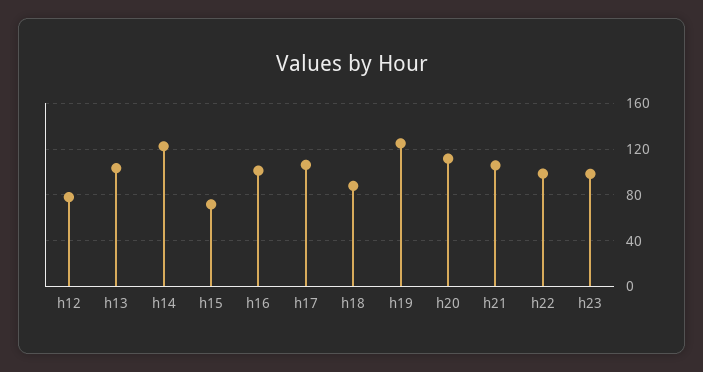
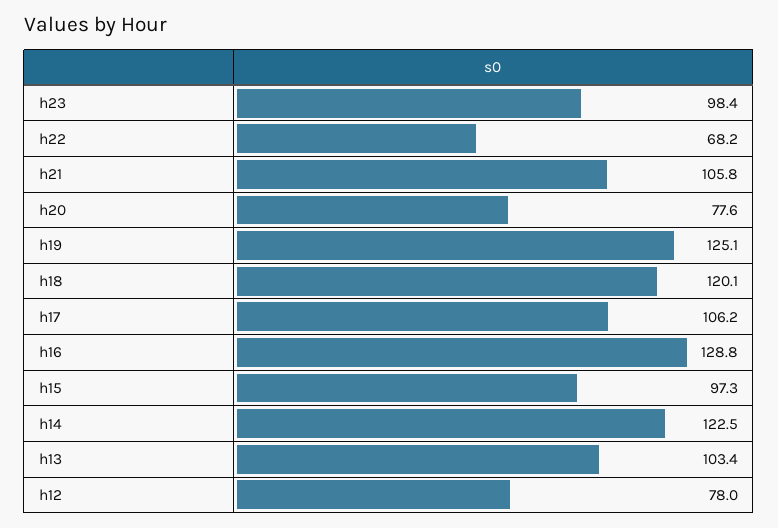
h15: 70 -> 97.3
h16: 100 -> 128.8
h18: 90 -> 120.1
h20: 110 -> 77.6
h22: 100 -> 68.2

